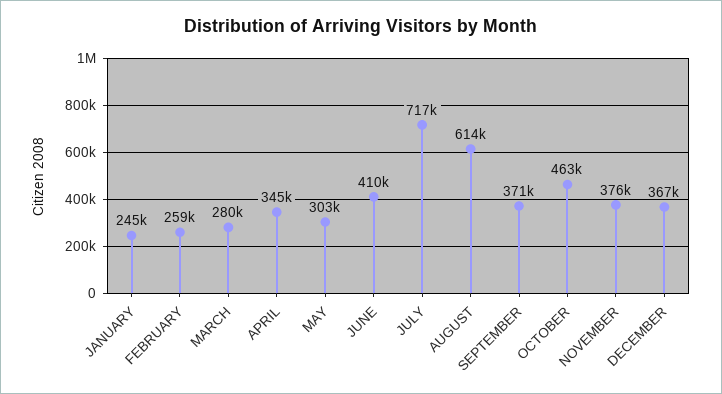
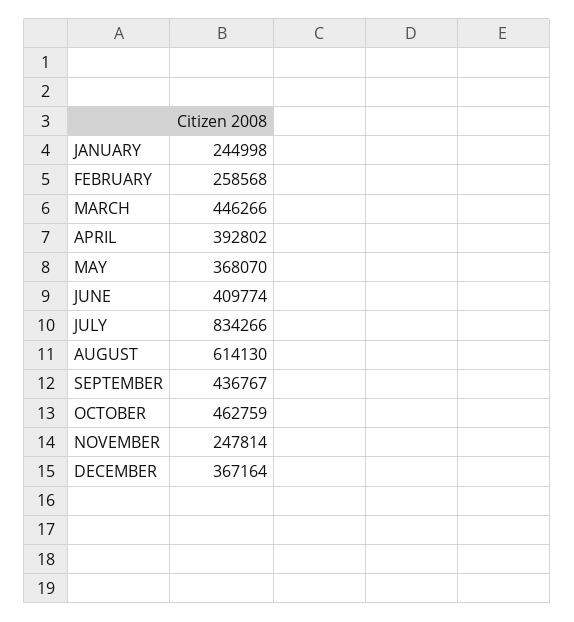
MARCH: 280000 -> 446266
APRIL: 345000 -> 392802
MAY: 303000 -> 368070
JULY: 717000 -> 834266
SEPTEMBER: 371000 -> 436767
NOVEMBER: 376000 -> 247814

